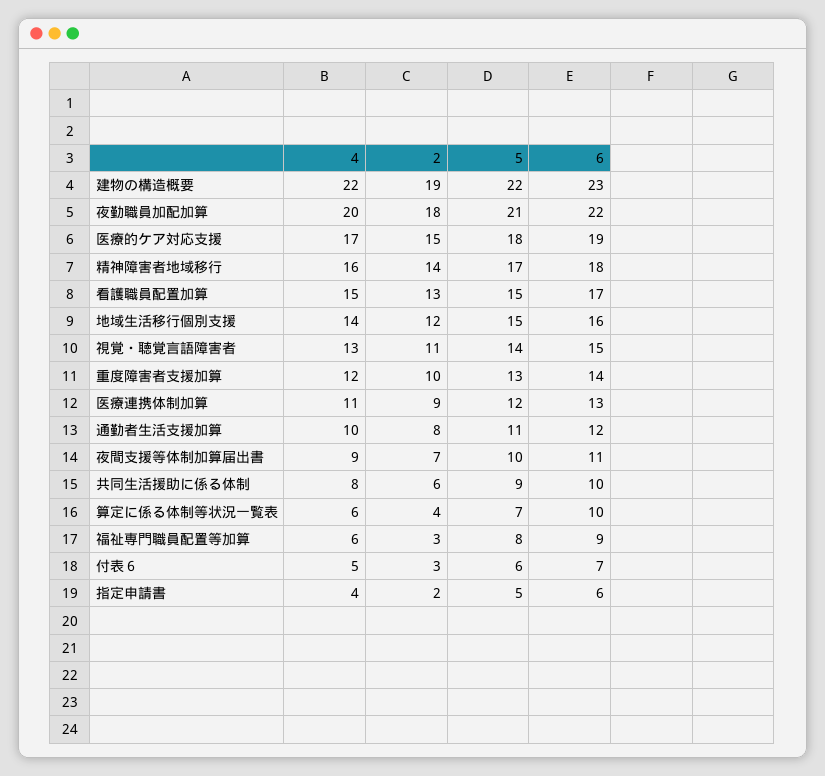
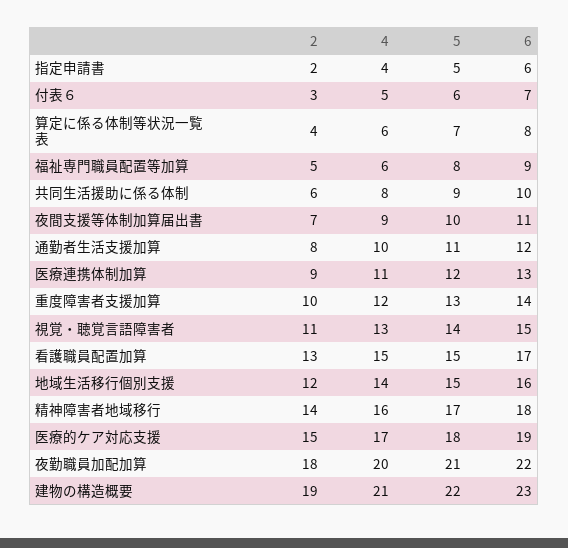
4, 建物の構造概要: 22 -> 21
6, 算定に係る体制等状況一覧表: 10 -> 8
2, 福祉専門職員配置等加算: 3 -> 5

